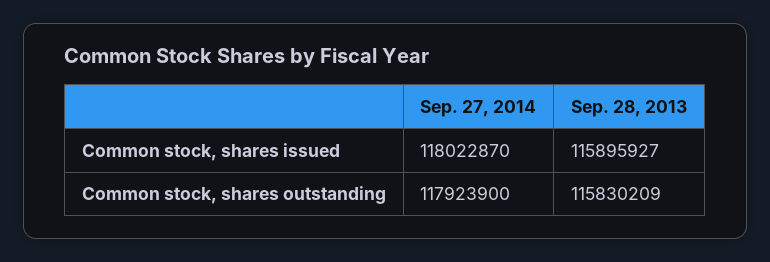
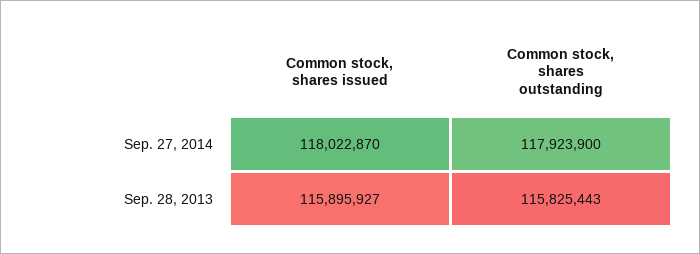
Sep. 28, 2013, Common stock, shares outstanding: 115830209 -> 115825443

